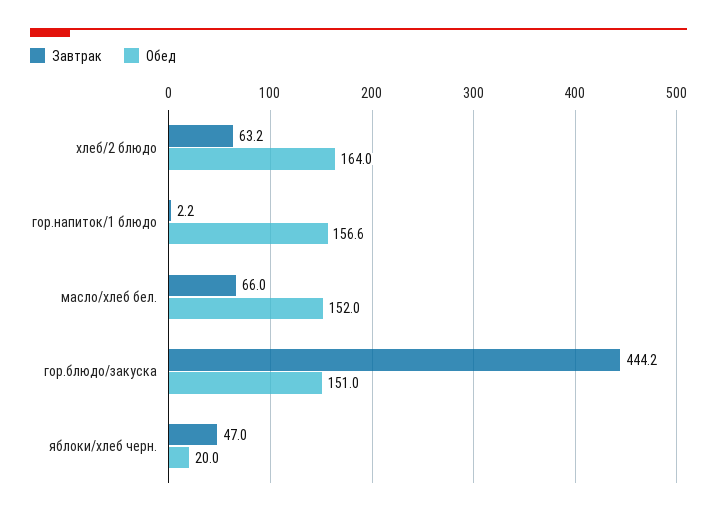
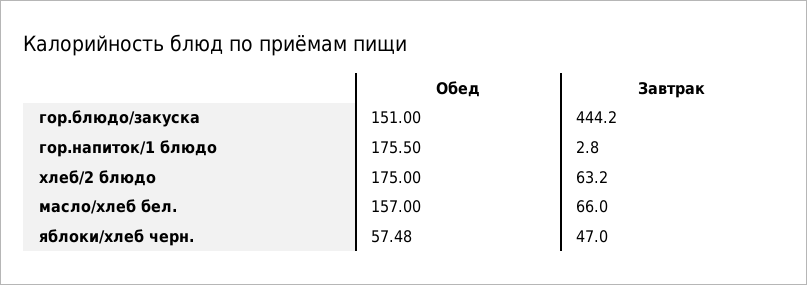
Обед, хлеб/2 блюдо: 164 -> 175
Завтрак, гор.напиток/1 блюдо: 2.2 -> 2.8
Обед, гор.напиток/1 блюдо: 156.6 -> 175.5
Обед, масло/хлеб бел.: 152 -> 157
Обед, яблоки/хлеб черн.: 20 -> 57.48

